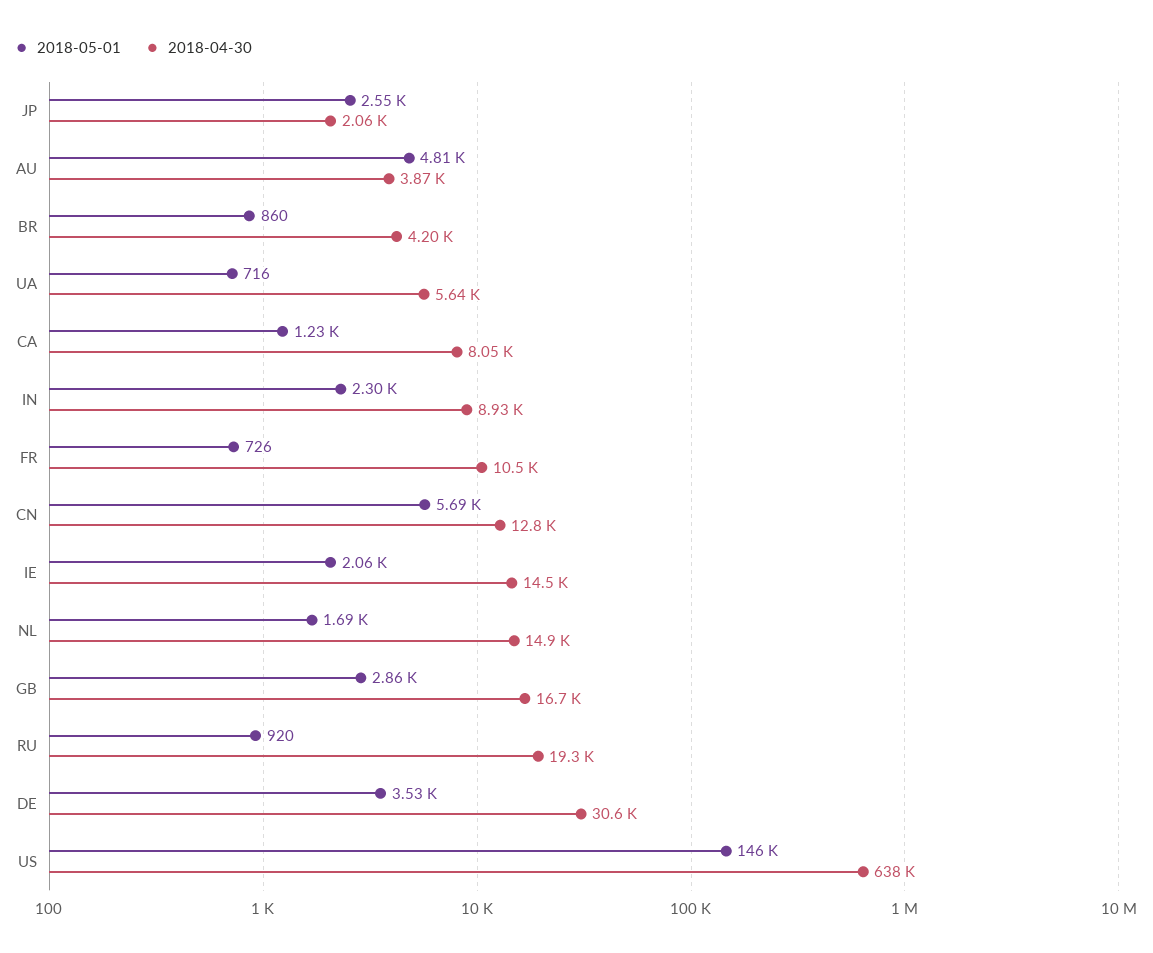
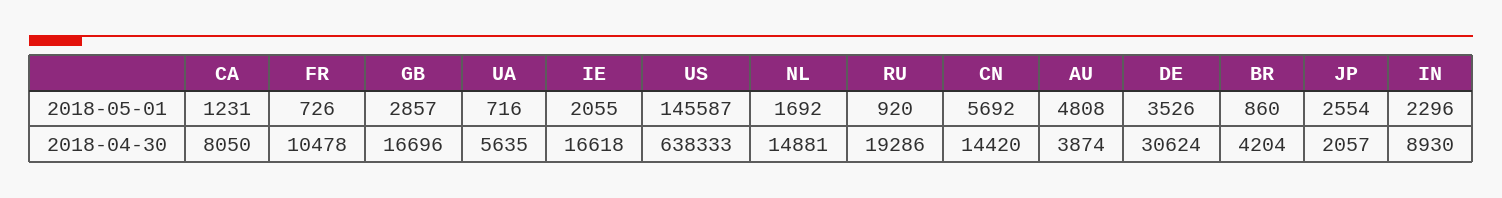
2018-04-30, CN: 12800 -> 14420
2018-04-30, IE: 14500 -> 16618

